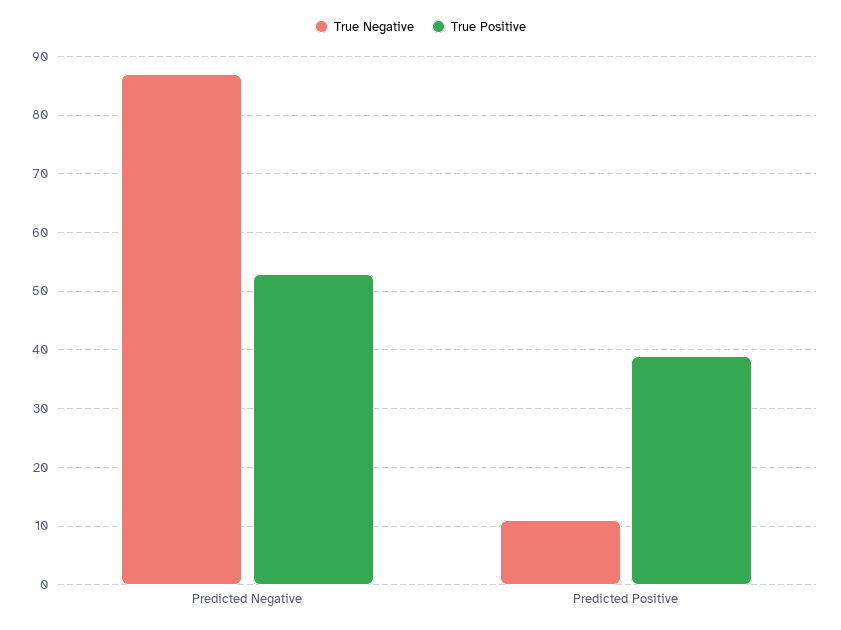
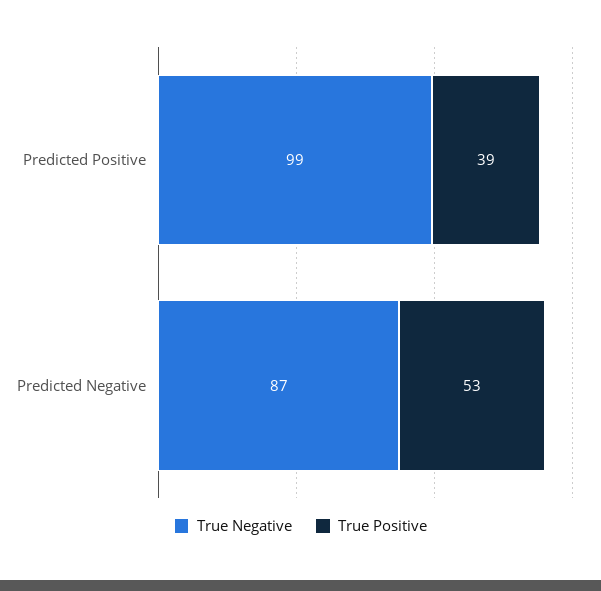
True Negative, Predicted Positive: 10 -> 99

